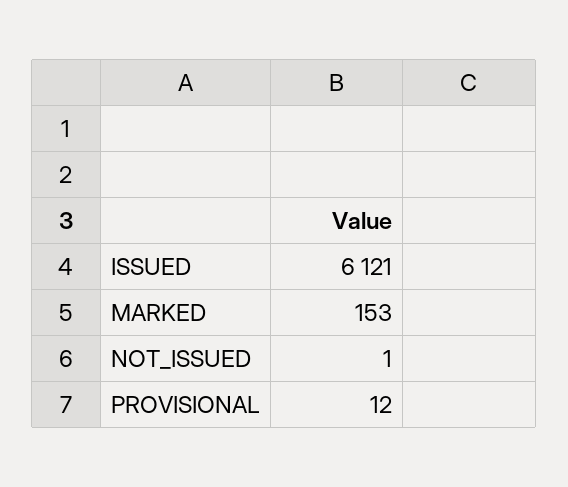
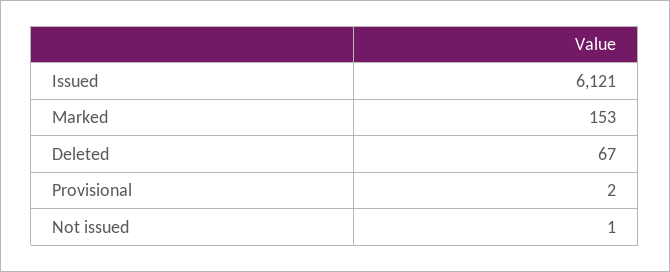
PROVISIONAL: 12 -> 2
Deleted: none -> 67

